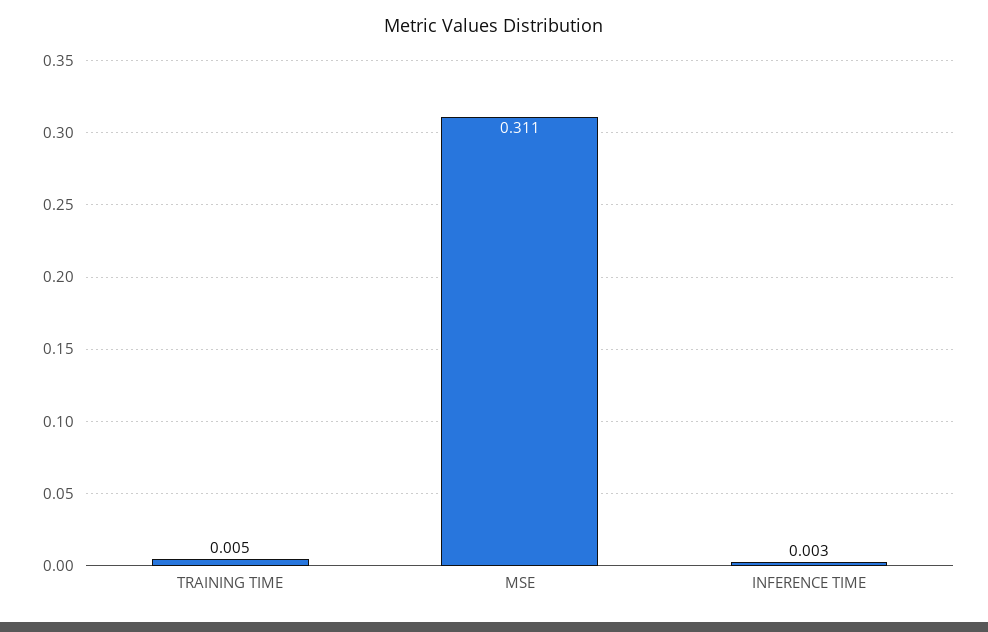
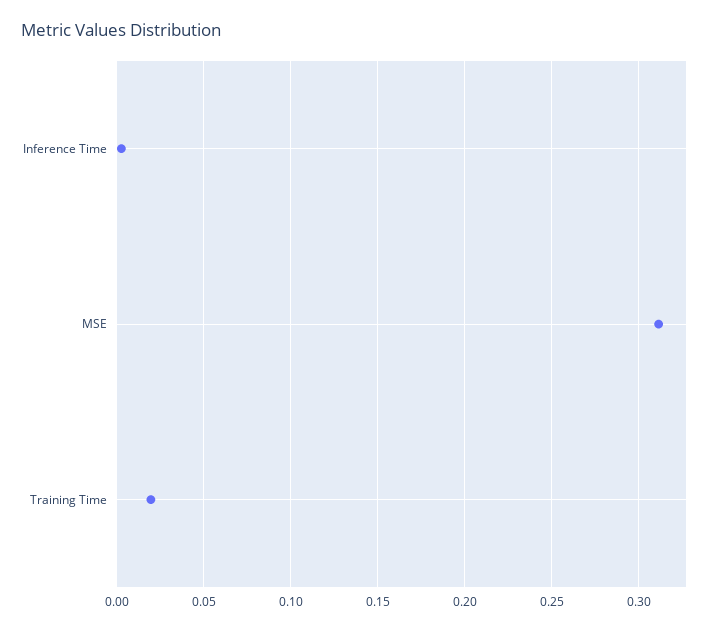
TRAINING TIME: 0.005 -> 0.02

